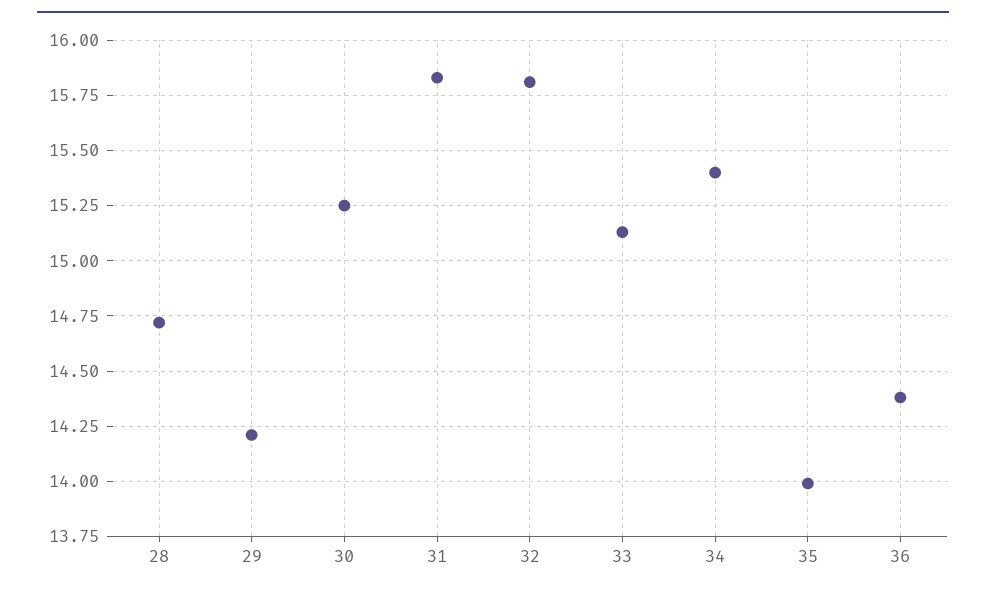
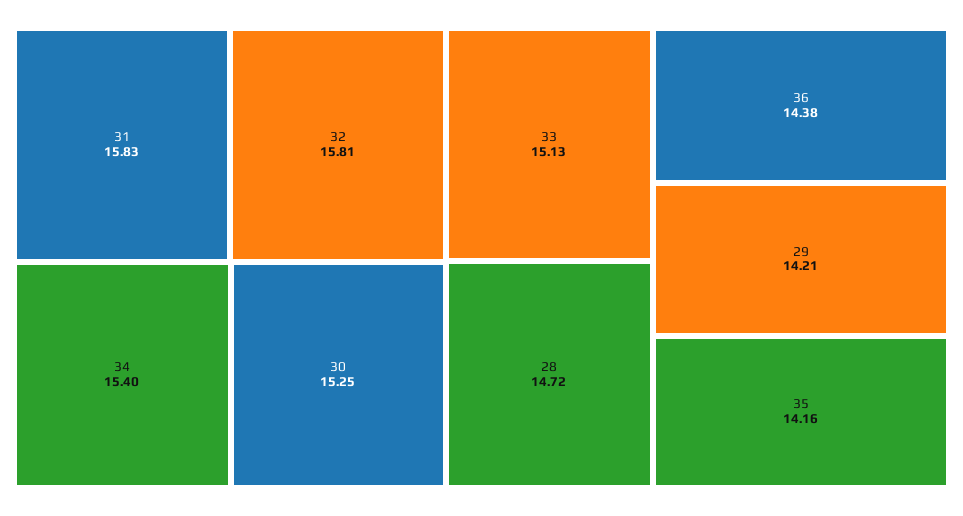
35: 14 -> 14.16

